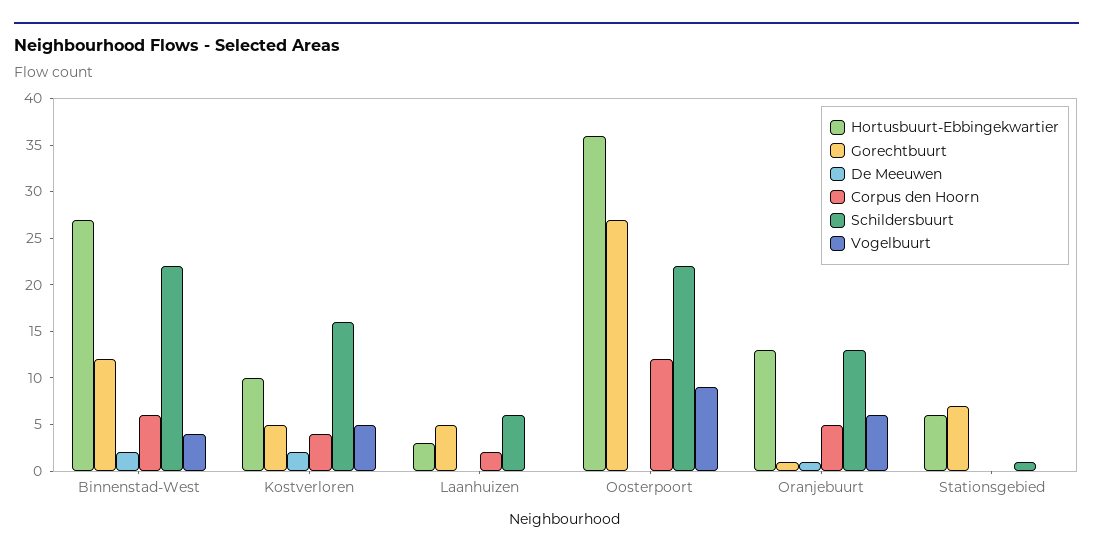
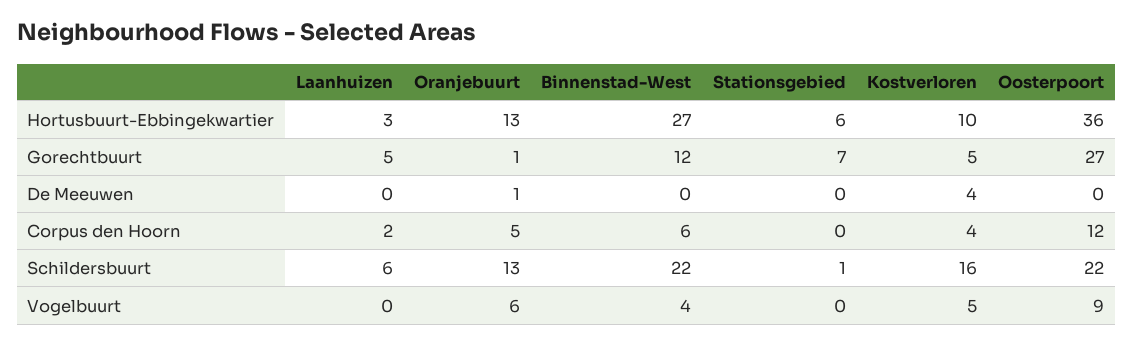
De Meeuwen, Binnenstad-West: 2 -> 0
De Meeuwen, Kostverloren: 2 -> 4

